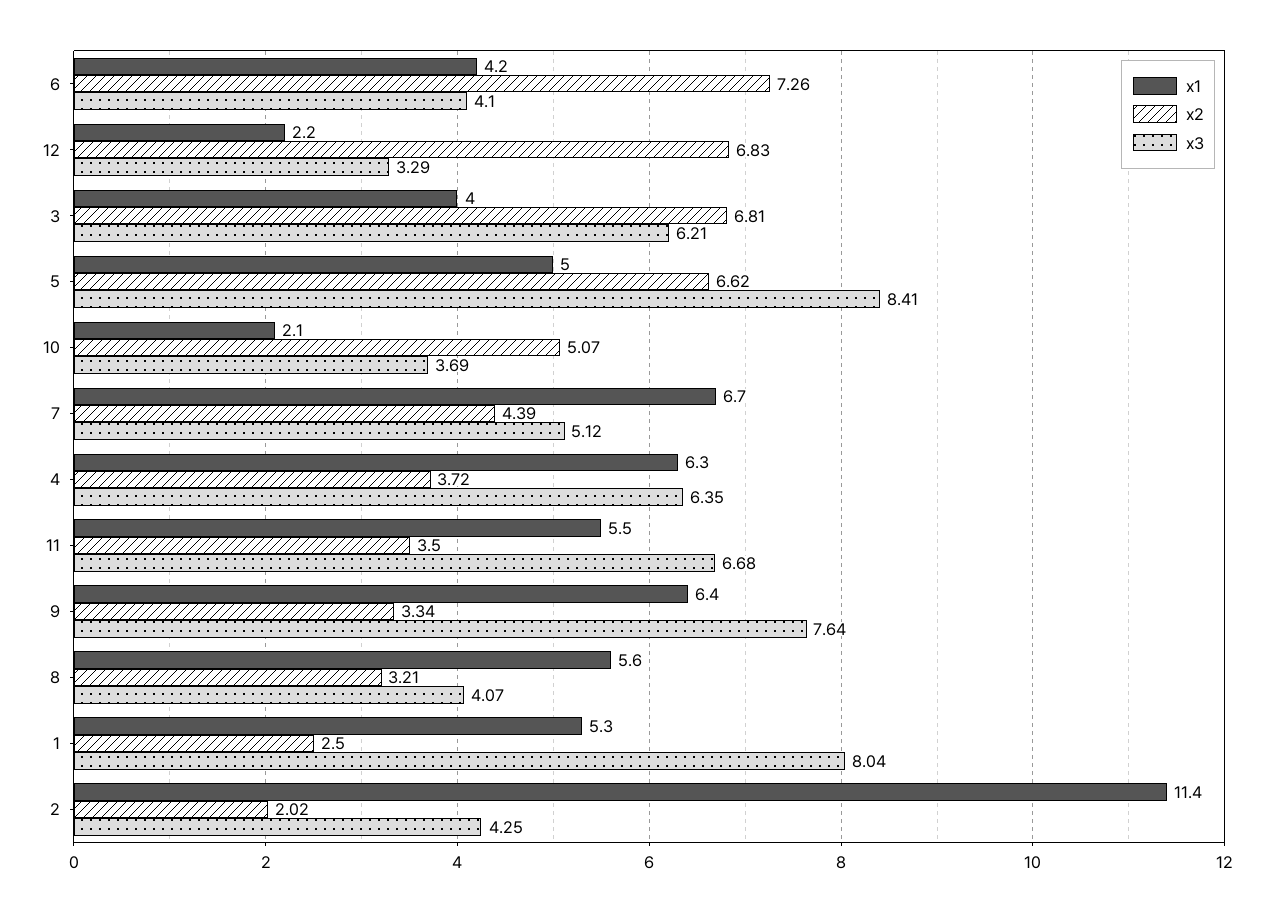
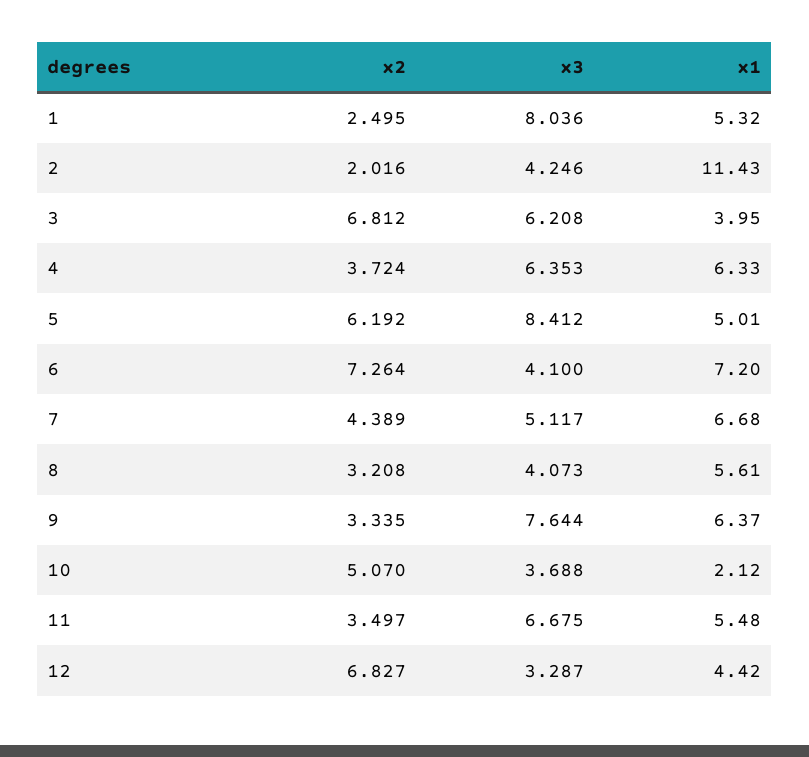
x1, 6: 4.2 -> 7.2
x1, 12: 2.2 -> 4.42
x2, 5: 6.62 -> 6.192

